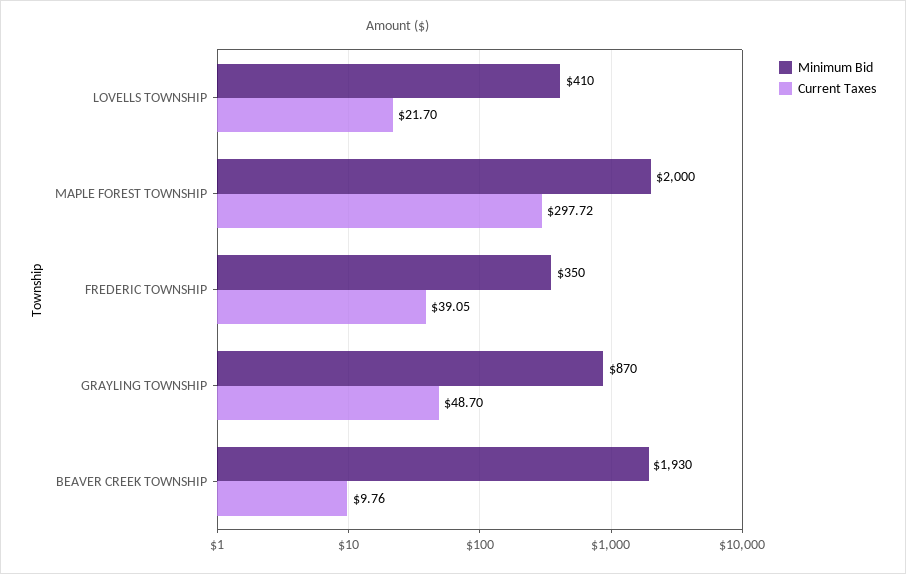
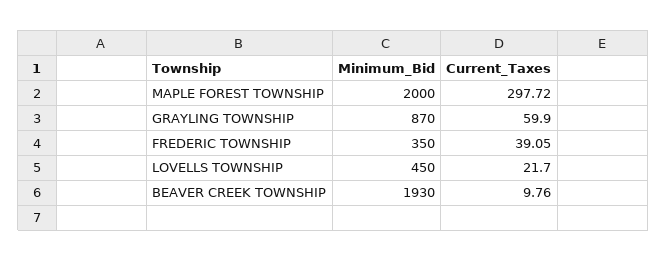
Minimum Bid, LOVELLS TOWNSHIP: 410 -> 450
Current Taxes, GRAYLING TOWNSHIP: 48.7 -> 59.9

